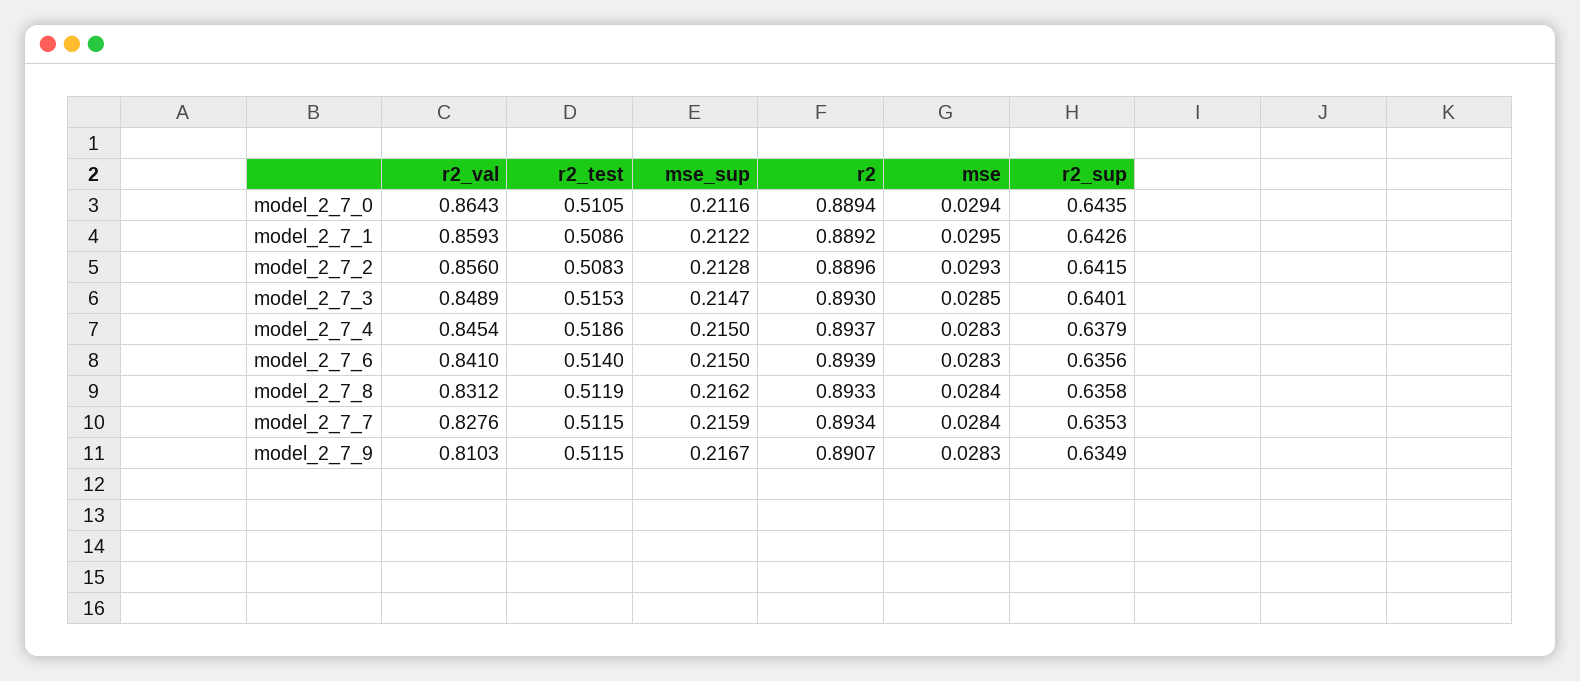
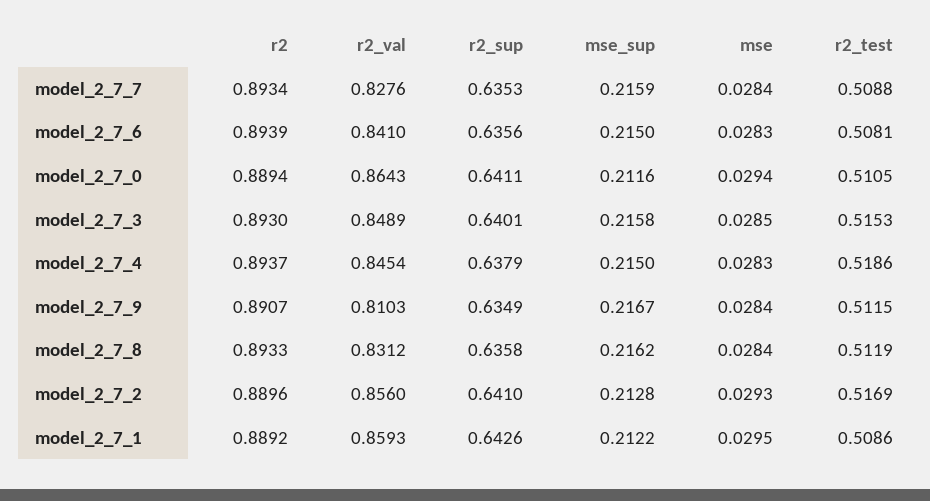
r2_sup, model_2_7_0: 0.6435 -> 0.6411
r2_test, model_2_7_2: 0.5083 -> 0.5169
r2_sup, model_2_7_2: 0.6415 -> 0.641
mse_sup, model_2_7_3: 0.2147 -> 0.2158
r2_test, model_2_7_6: 0.514 -> 0.5081
r2_test, model_2_7_7: 0.5115 -> 0.5088
mse, model_2_7_9: 0.0283 -> 0.0284

